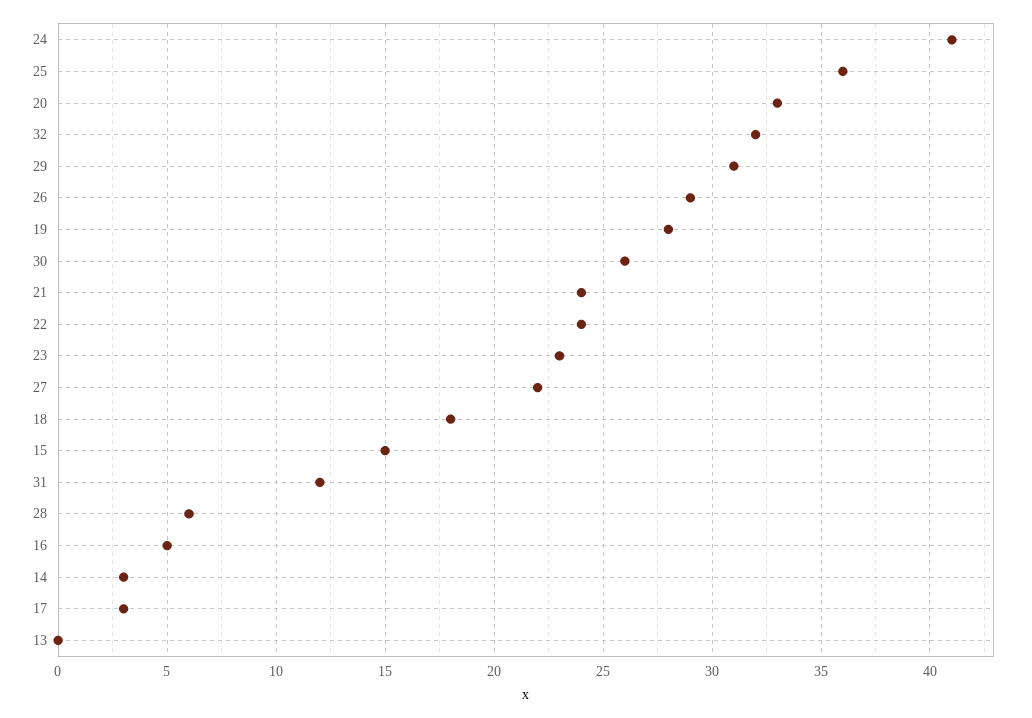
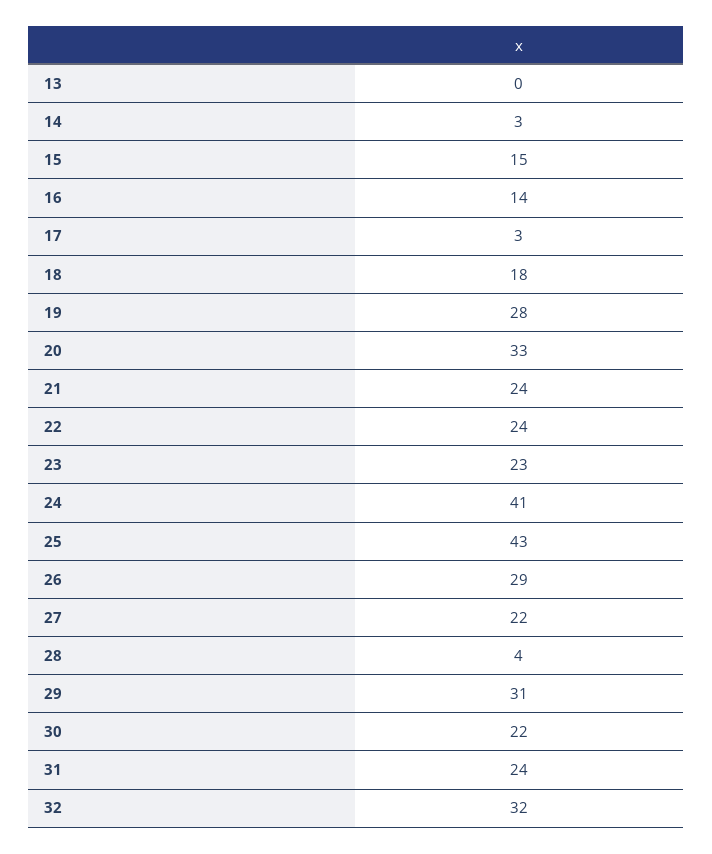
25: 36 -> 43
30: 26 -> 22
31: 12 -> 24
28: 6 -> 4
16: 5 -> 14

